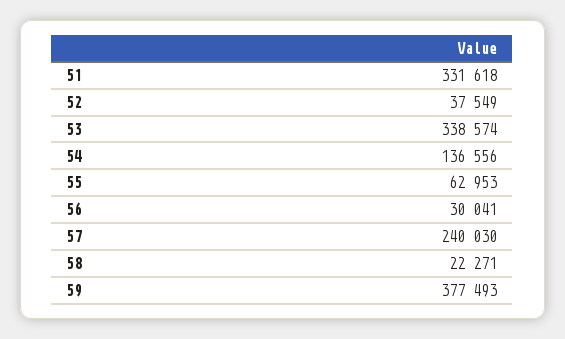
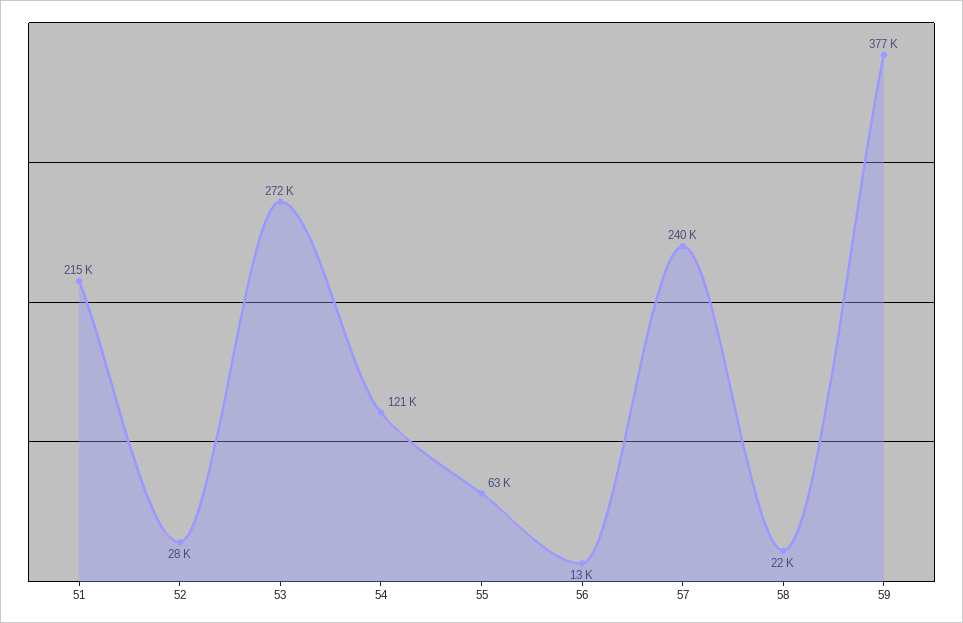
51: 331618 -> 215000
52: 37549 -> 28000
53: 338574 -> 272000
54: 136556 -> 121000
56: 30041 -> 13000

